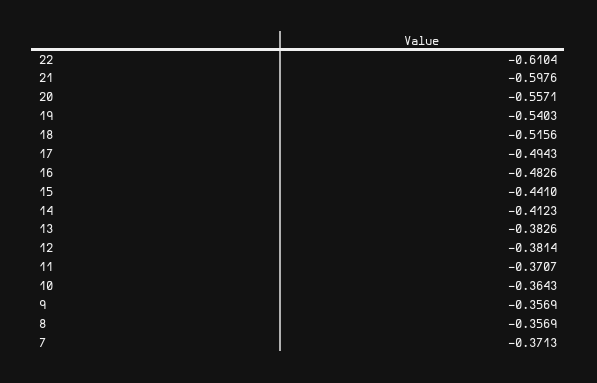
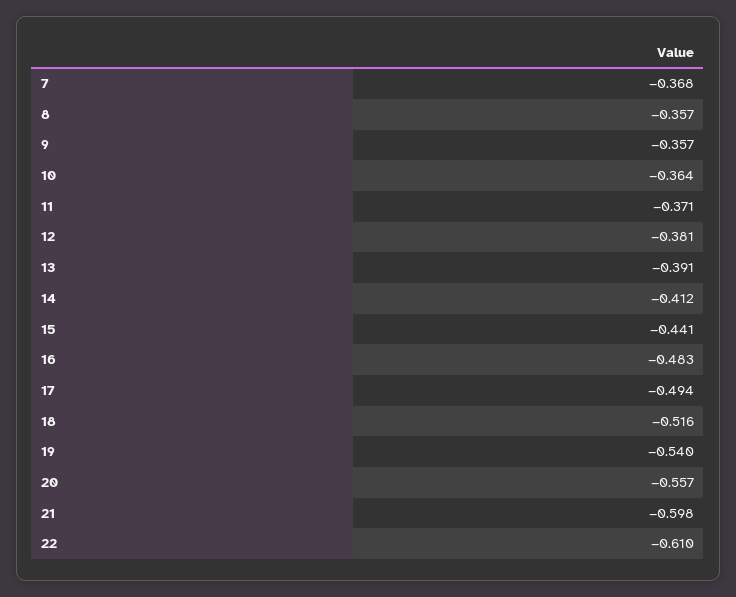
13: -0.3826 -> -0.391
7: -0.3713 -> -0.368

